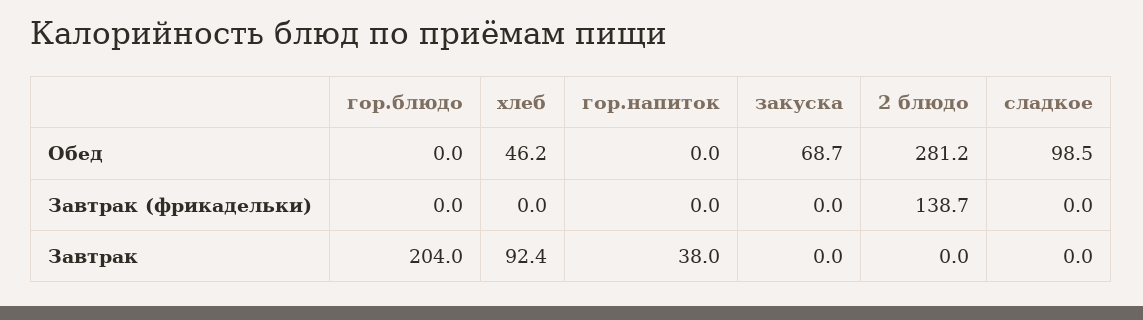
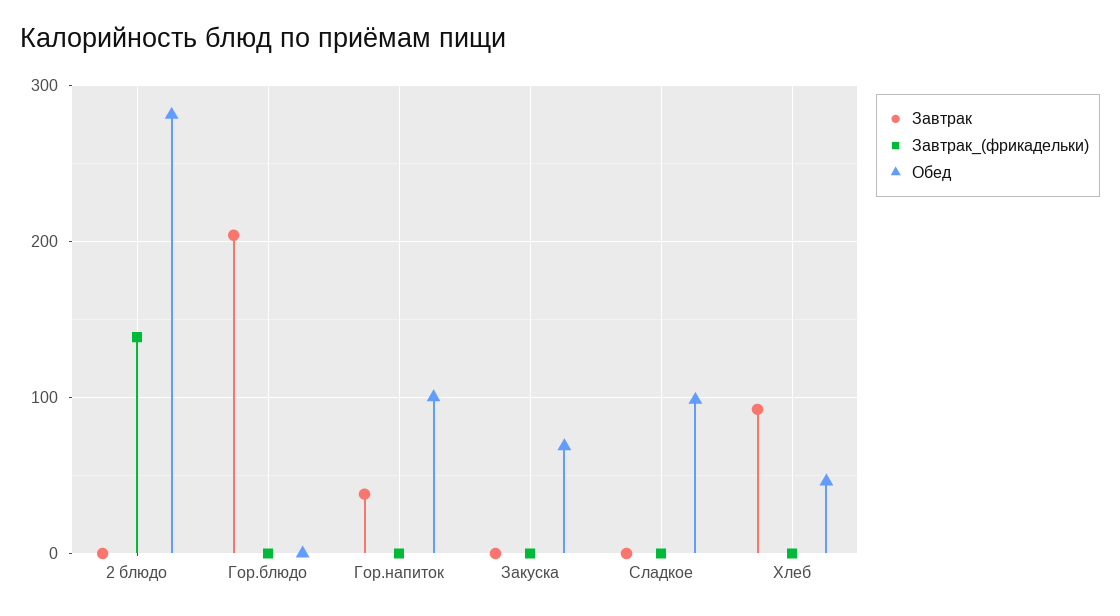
Обед, гор.напиток: 0 -> 100

